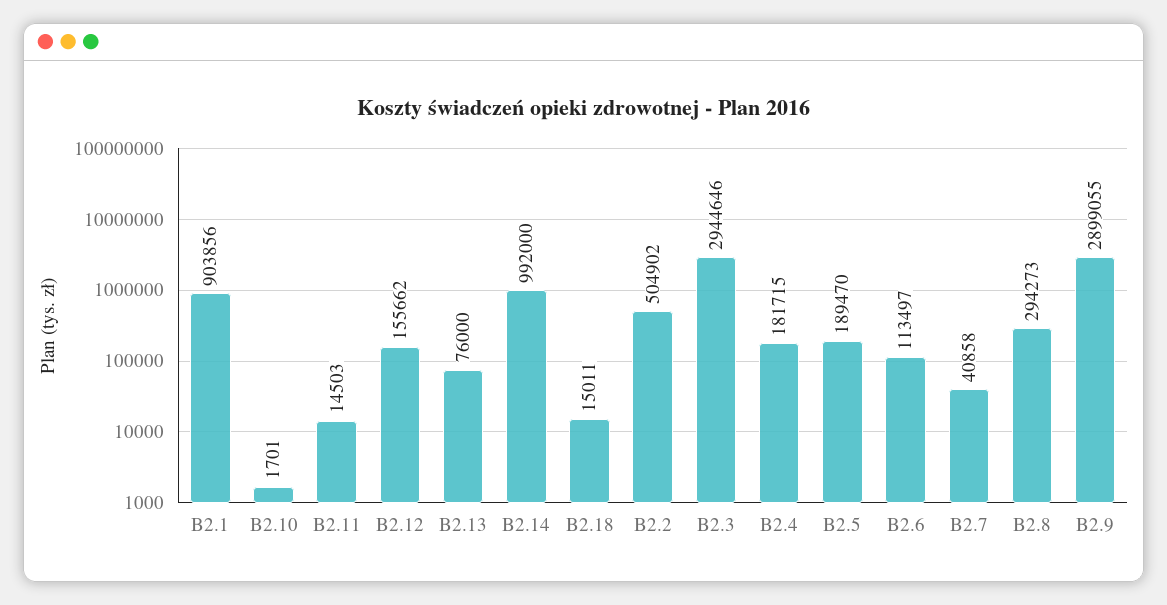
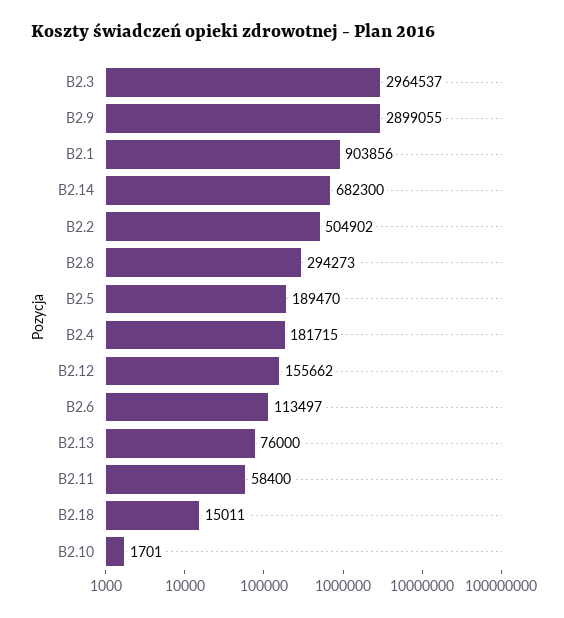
B2.11: 14503 -> 58400
B2.14: 992000 -> 682300
B2.3: 2944646 -> 2964537
B2.7: 40858 -> none

